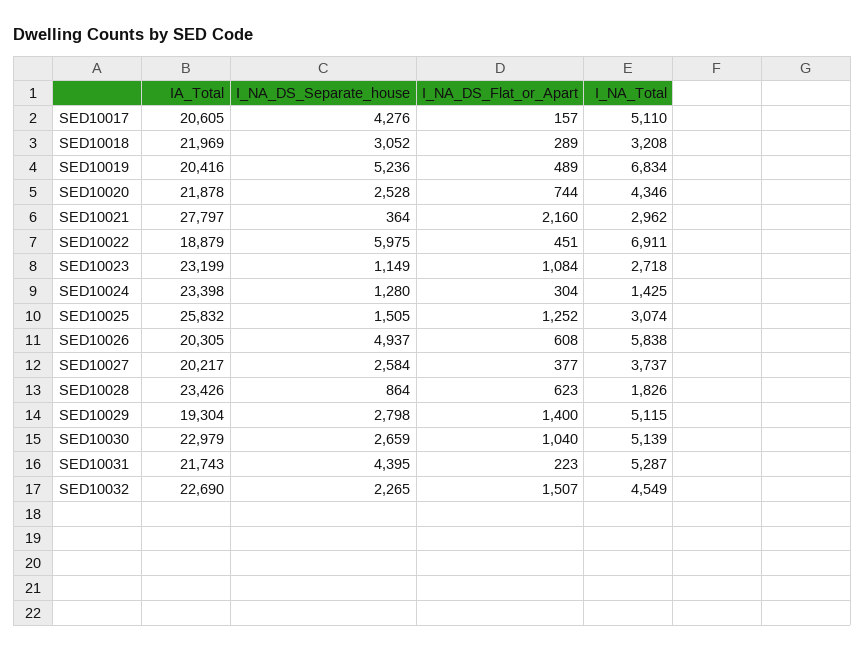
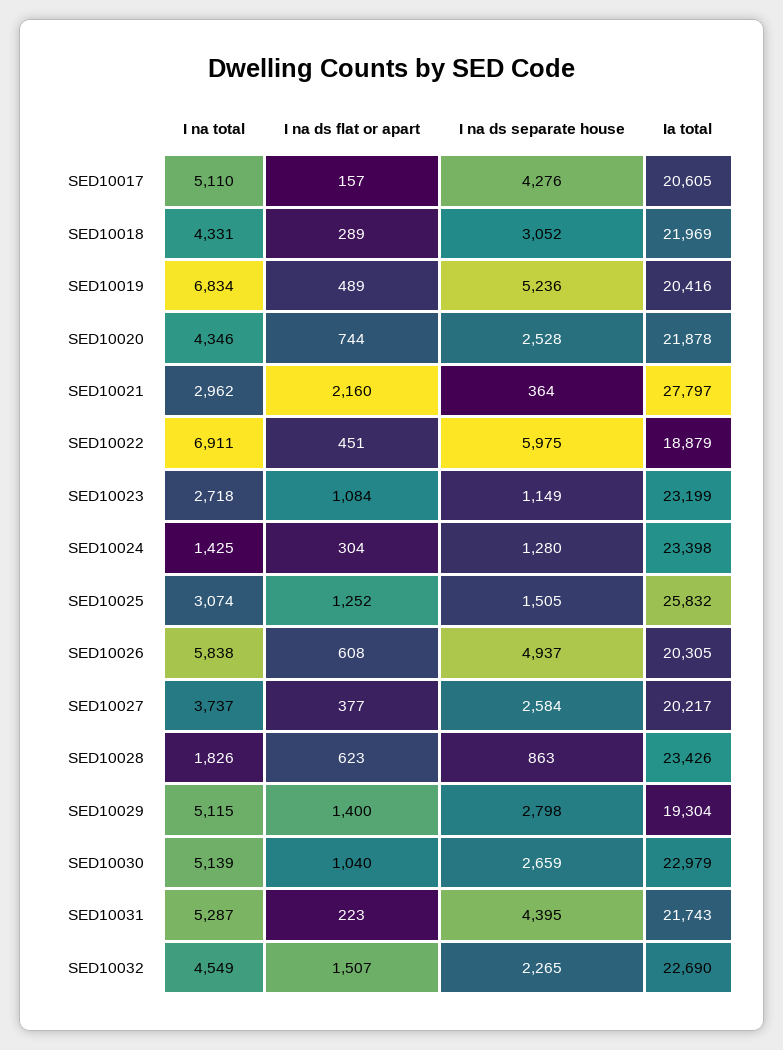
I_NA_Total, SED10018: 3208 -> 4331
I_NA_DS_Separate_house, SED10028: 864 -> 863

